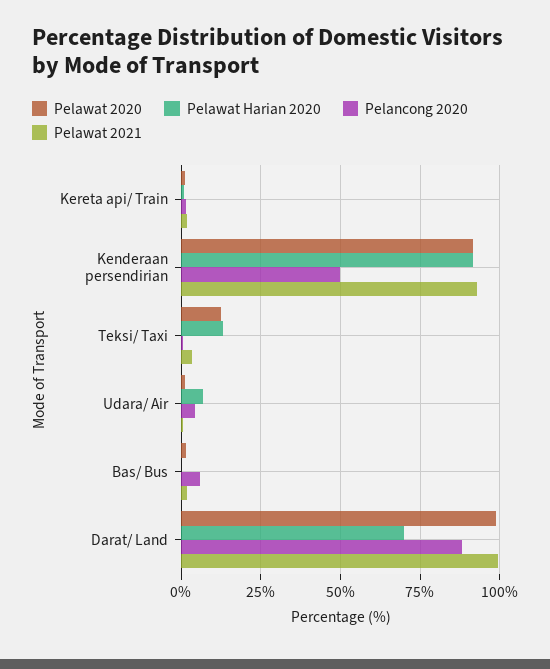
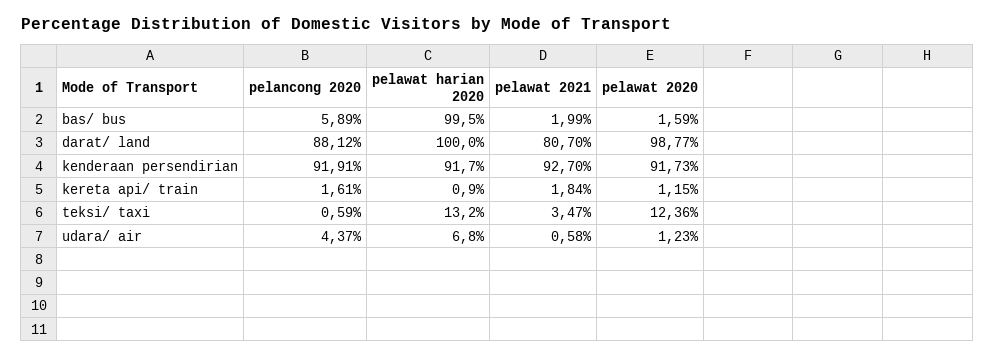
Pelancong 2020, Kenderaan persendirian: 50 -> 91.91
Pelawat Harian 2020, Bas/ Bus: 0 -> 99.5
Pelawat Harian 2020, Darat/ Land: 70 -> 100
Pelawat 2021, Darat/ Land: 100 -> 80.7

